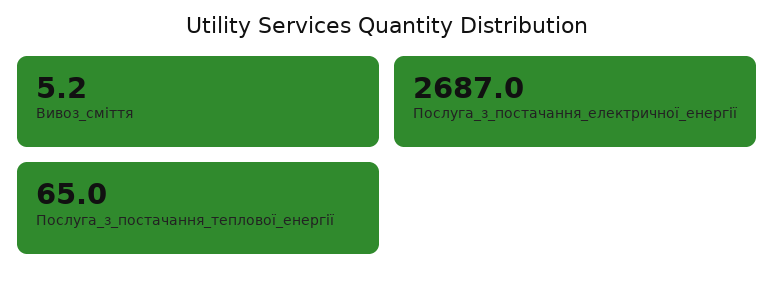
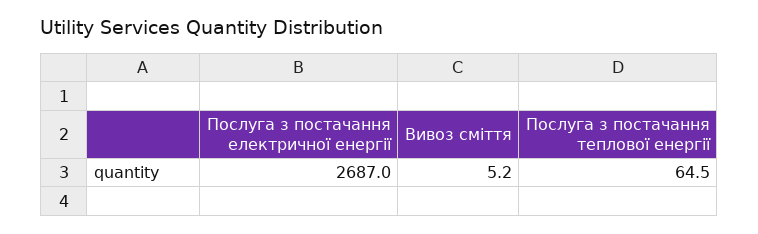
Послуга_з_постачання_теплової_енергії: 65 -> 64.5

